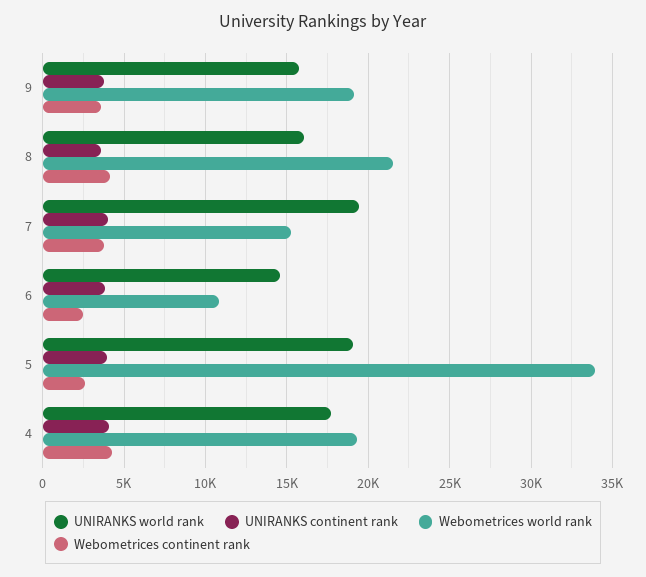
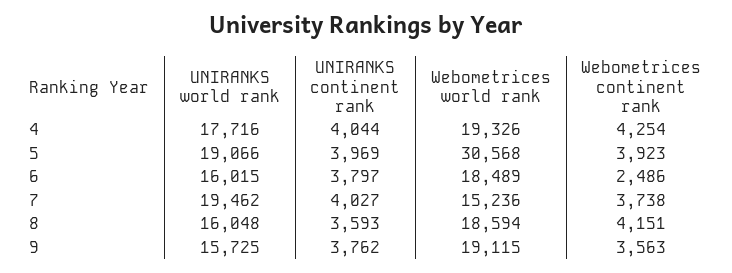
Webometrices world rank, 8: 21500 -> 18594
UNIRANKS world rank, 6: 14500 -> 16015
Webometrices world rank, 6: 11000 -> 18489
Webometrices world rank, 5: 34000 -> 30568
Webometrices continent rank, 5: 2500 -> 3923

